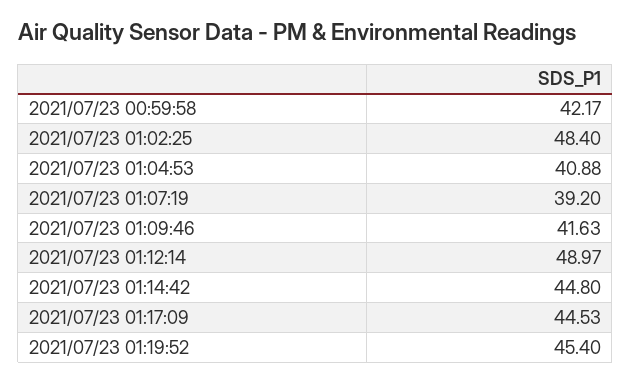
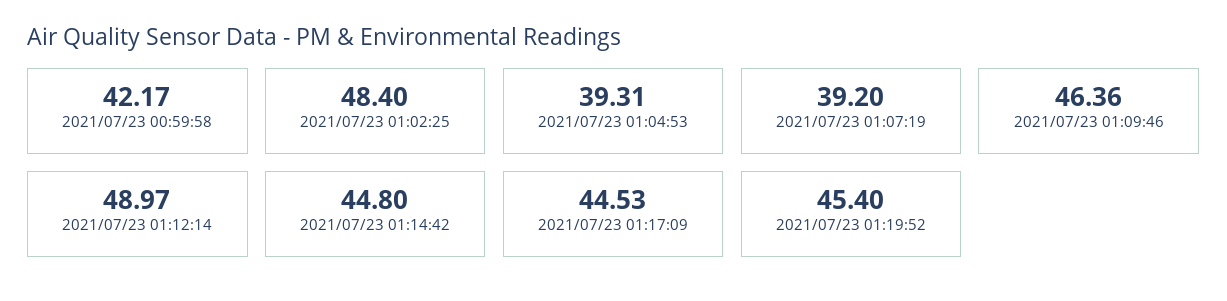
2021/07/23 01:04:53: 40.88 -> 39.31
2021/07/23 01:09:46: 41.63 -> 46.36

